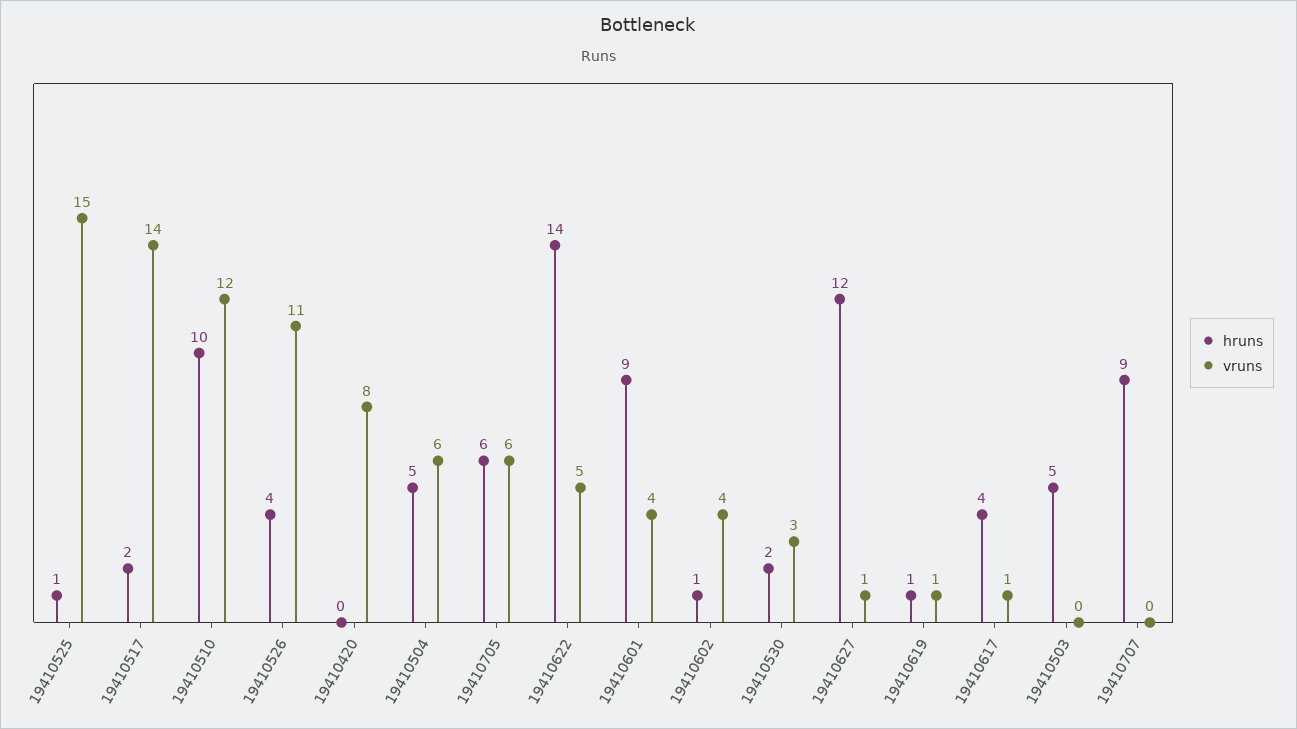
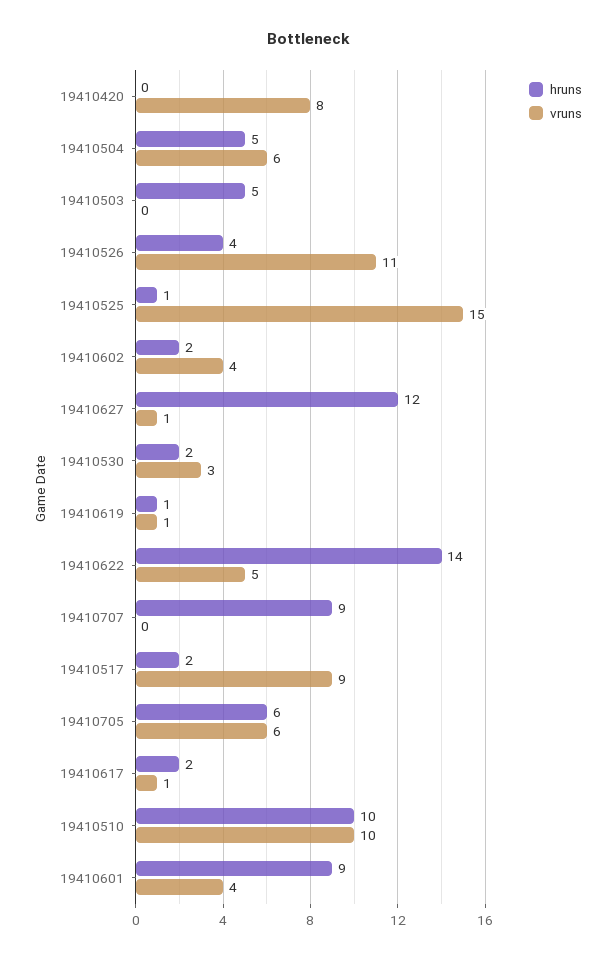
vruns, 19410517: 14 -> 9
vruns, 19410510: 12 -> 10
hruns, 19410602: 1 -> 2
hruns, 19410617: 4 -> 2

